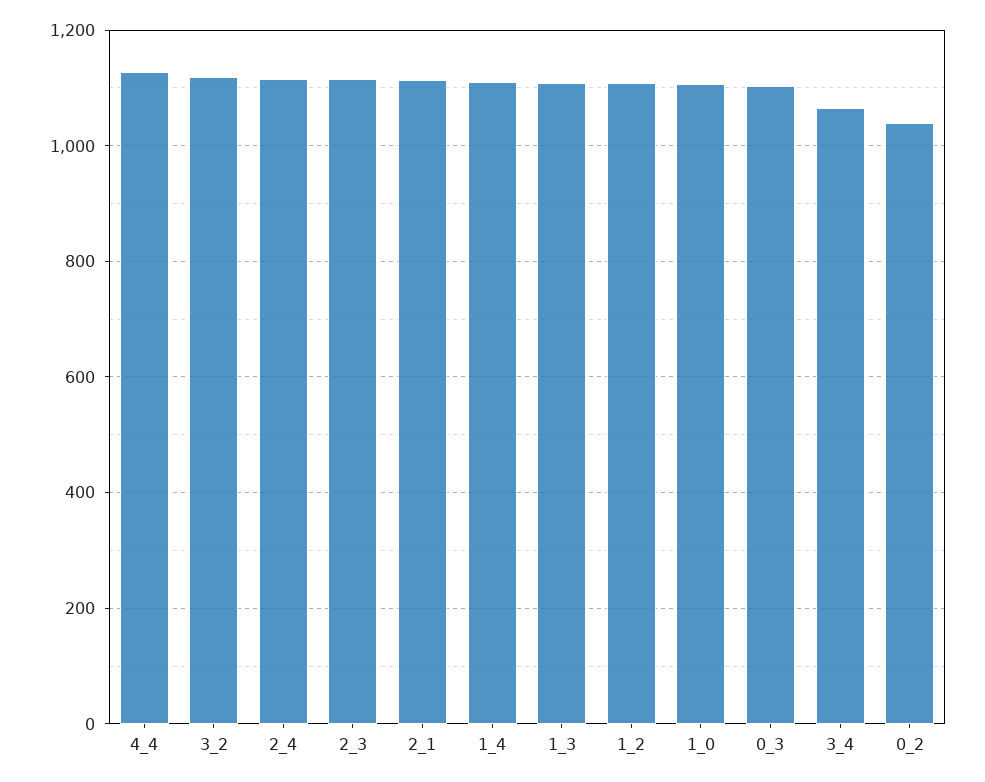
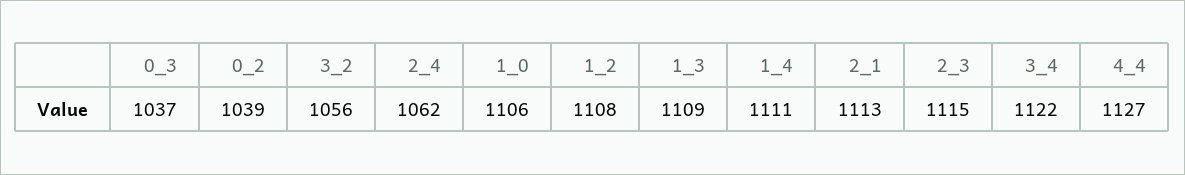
3_2: 1120 -> 1056
2_4: 1120 -> 1062
0_3: 1100 -> 1037
3_4: 1060 -> 1122

